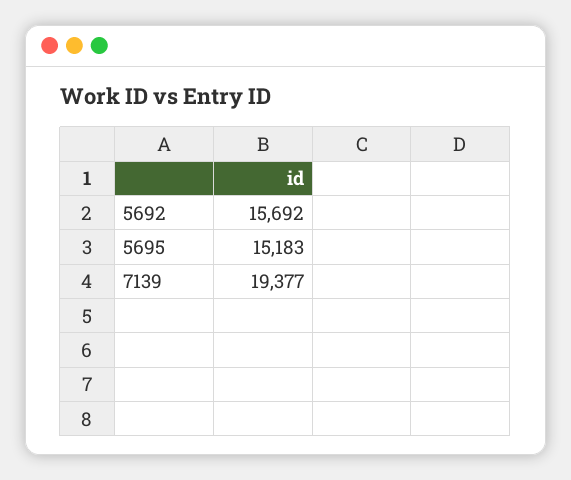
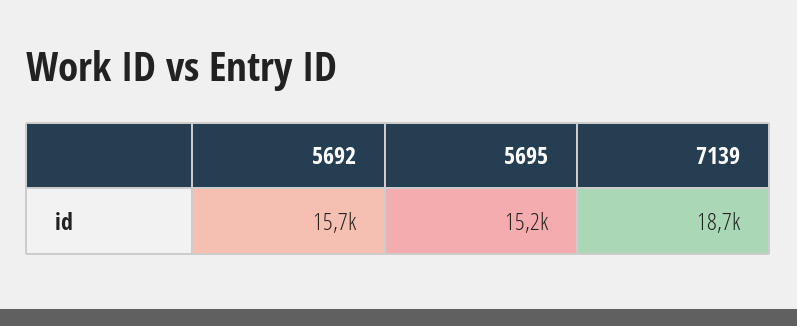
7139: 19377 -> 18700

